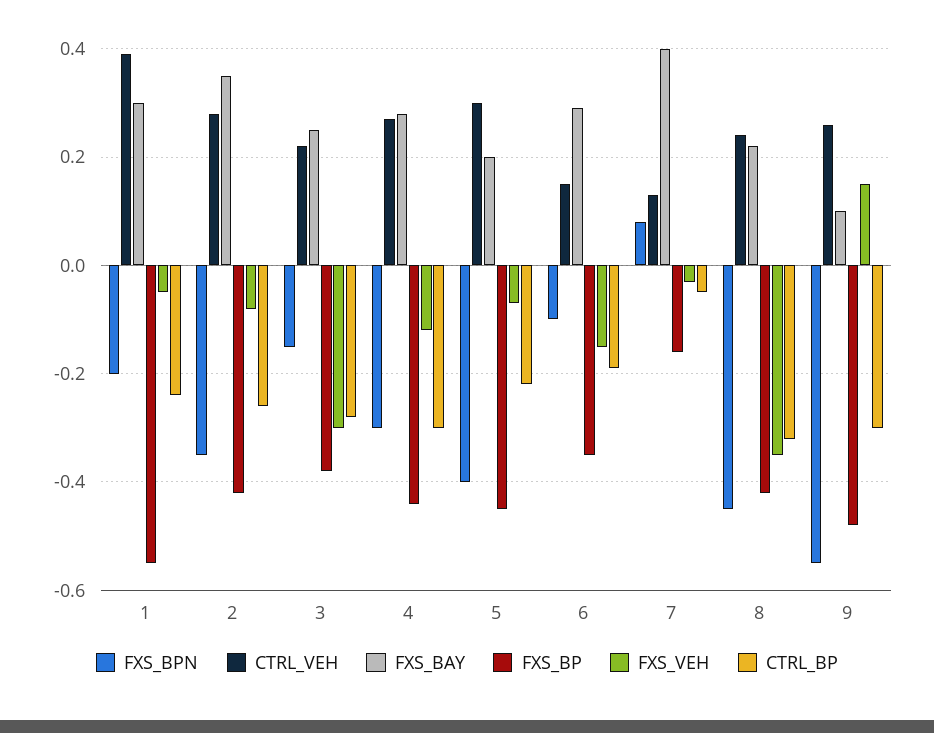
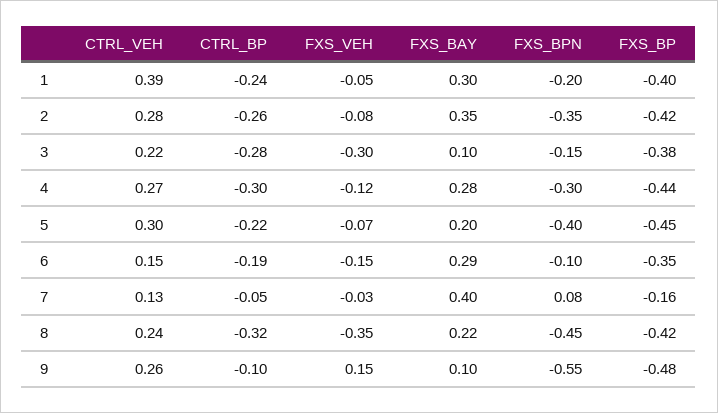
FXS_BP, 1: -0.55 -> -0.4
FXS_BAY, 3: 0.25 -> 0.1
CTRL_BP, 9: -0.3 -> -0.1

